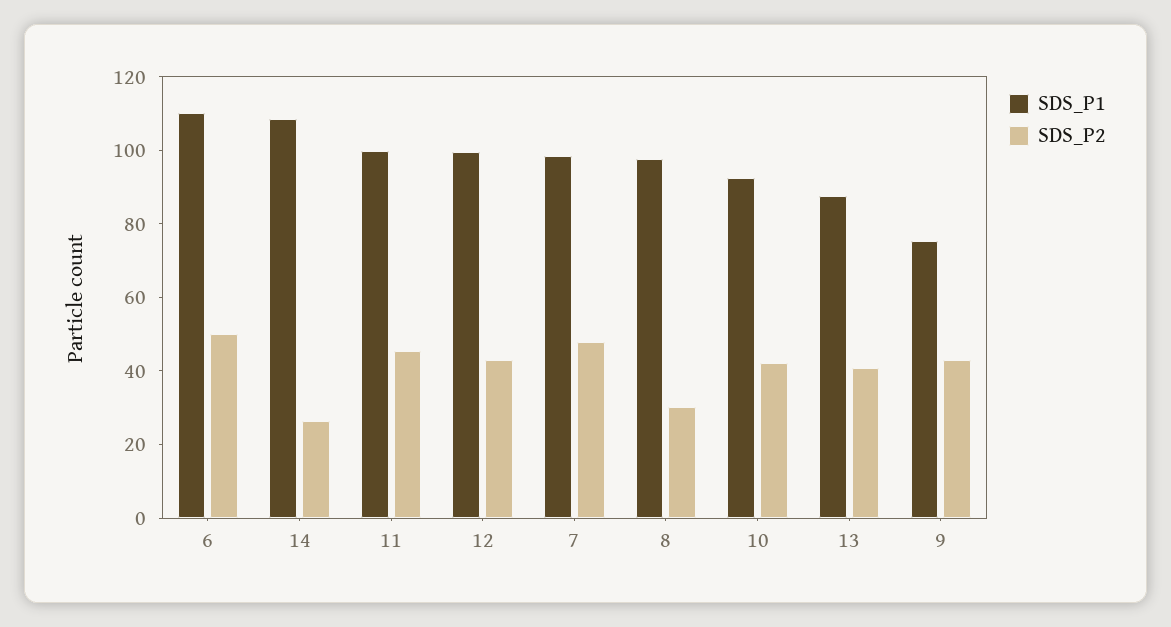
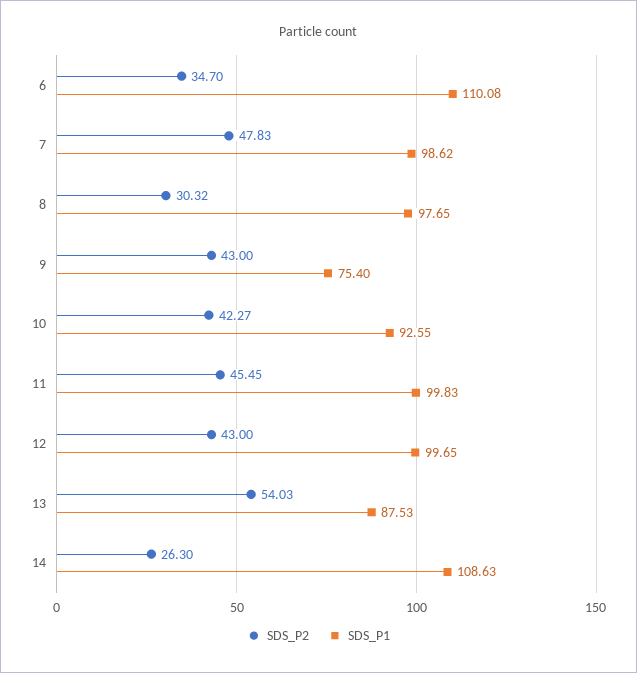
SDS_P2, 6: 50 -> 34.7
SDS_P2, 13: 40 -> 54.03

